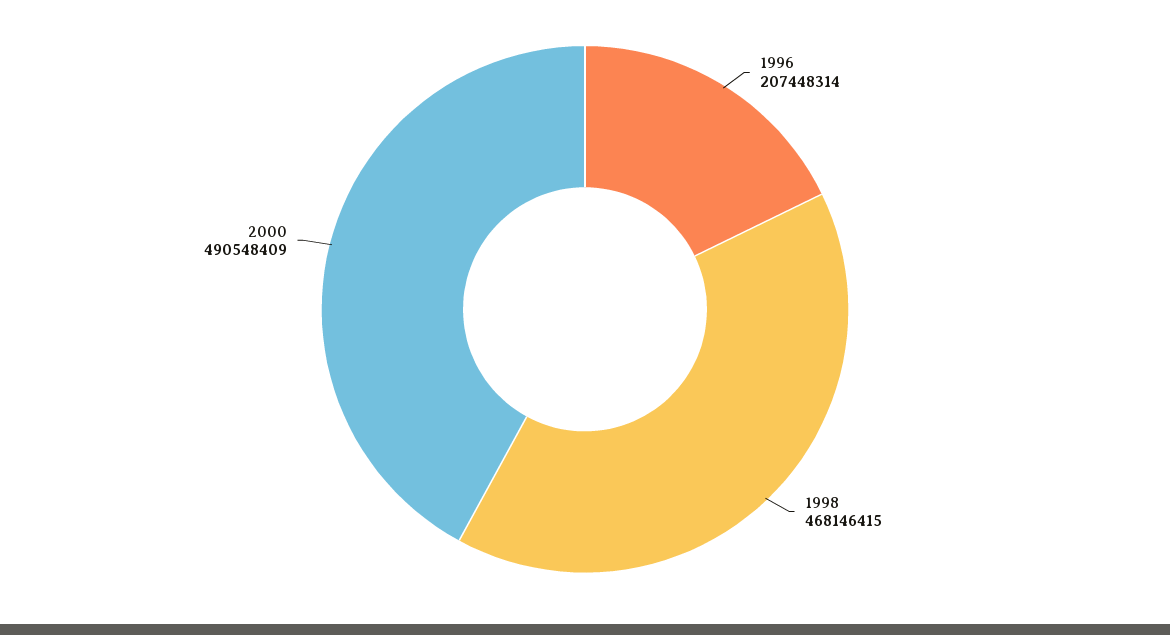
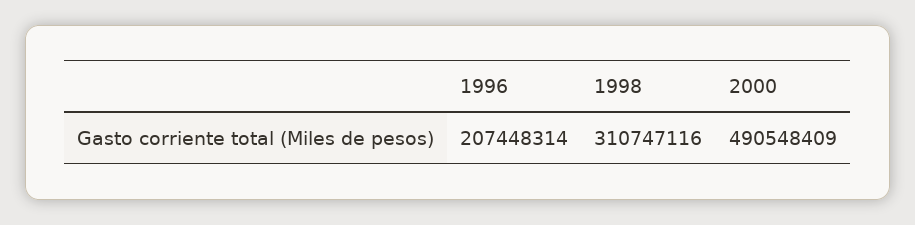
1998: 468146415 -> 310747116

